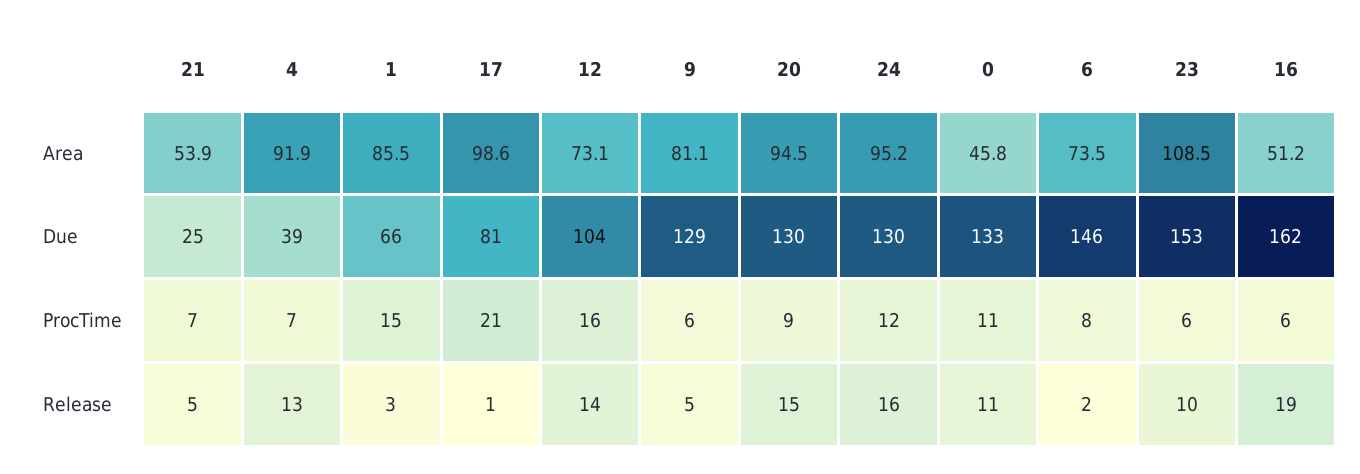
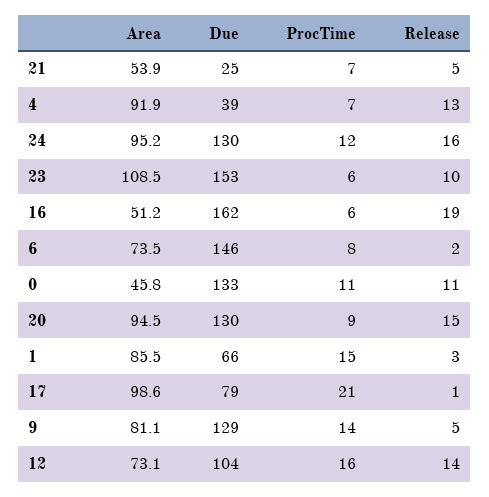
17, Due: 81 -> 79
9, ProcTime: 6 -> 14

